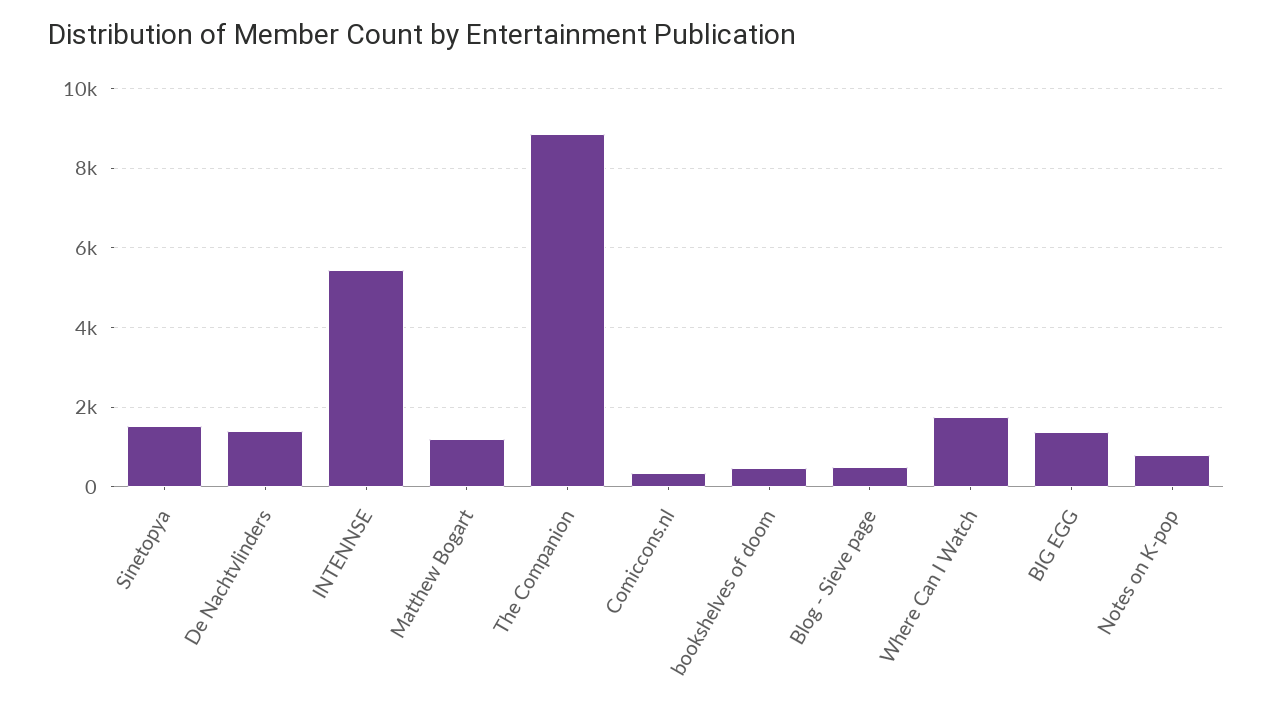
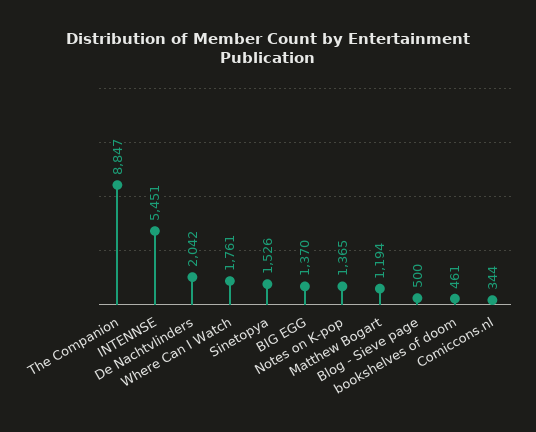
De Nachtvlinders: 1400 -> 2042
Notes on K-pop: 800 -> 1365

